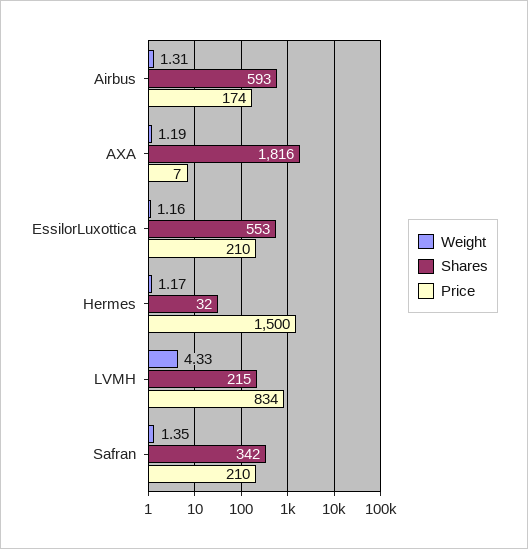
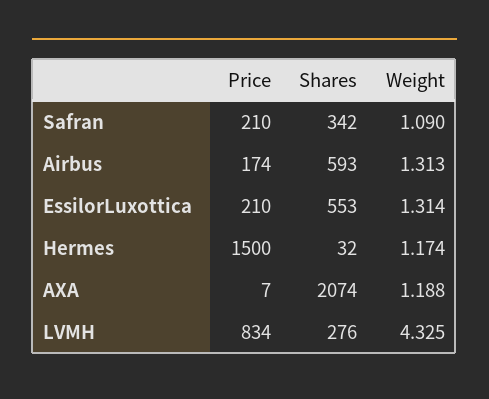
Shares, AXA: 1816 -> 2074
Weight, EssilorLuxottica: 1.16 -> 1.314
Shares, LVMH: 215 -> 276
Weight, Safran: 1.35 -> 1.09

